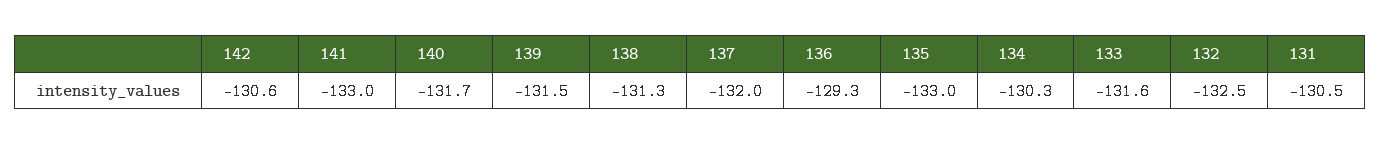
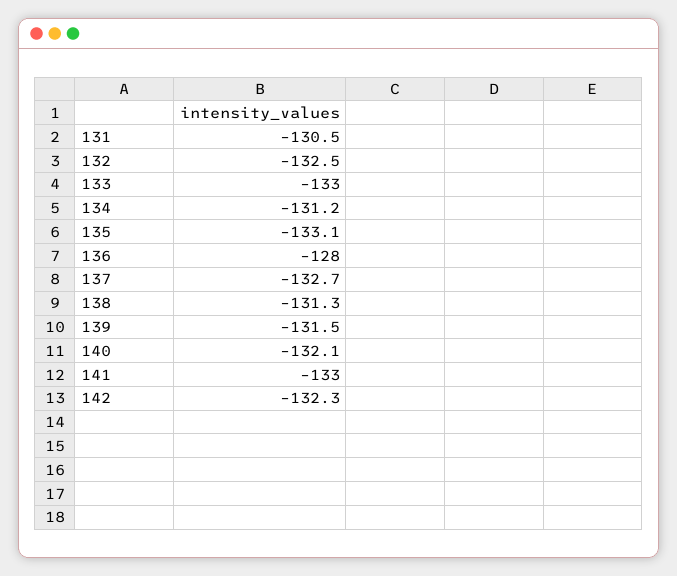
142: -130.6 -> -132.3
140: -131.7 -> -132.1
137: -132 -> -132.7
136: -129.3 -> -128
135: -133 -> -133.1
134: -130.3 -> -131.2
133: -131.6 -> -133

